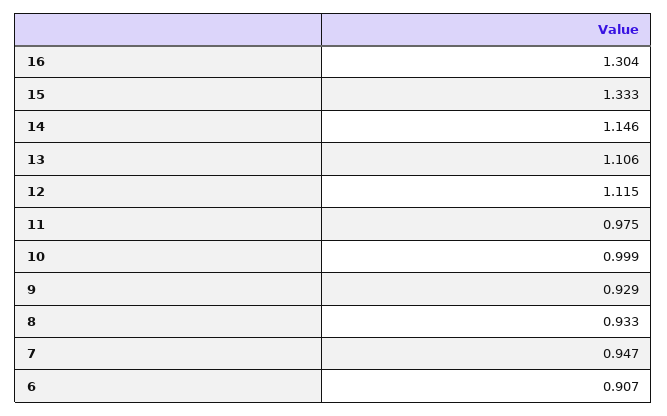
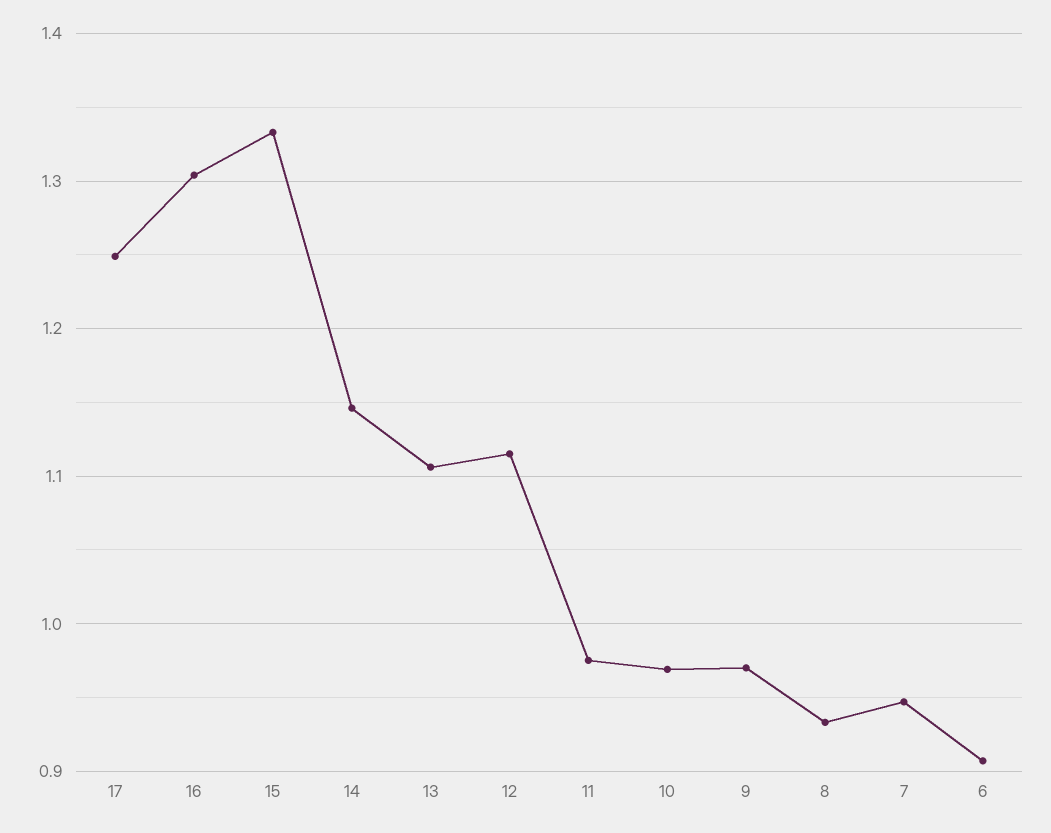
10: 0.999 -> 0.97
9: 0.929 -> 0.97
17: none -> 1.25

